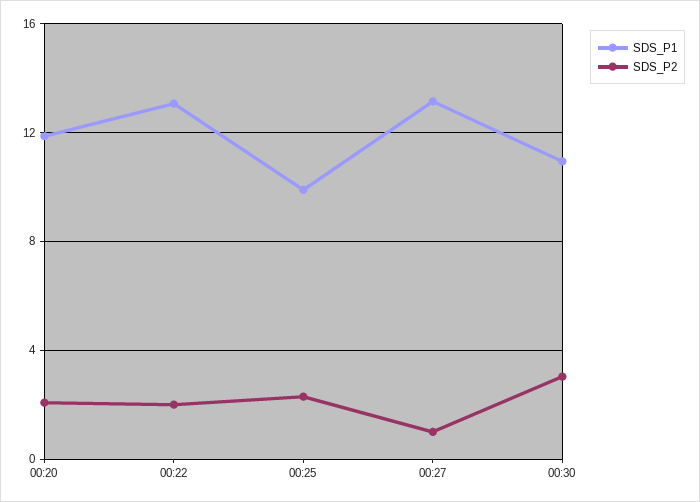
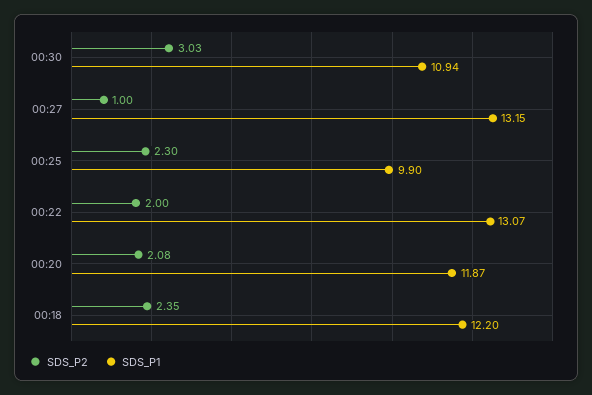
SDS_P2, 00:18: none -> 2.35
SDS_P1, 00:18: none -> 12.2

